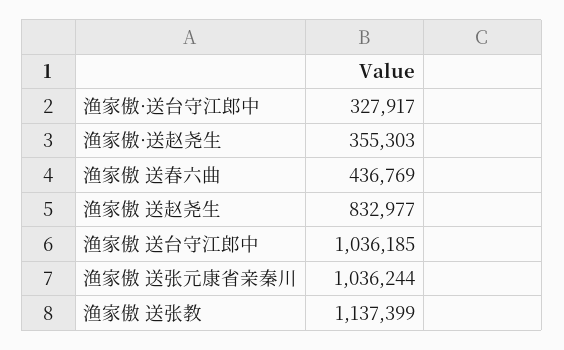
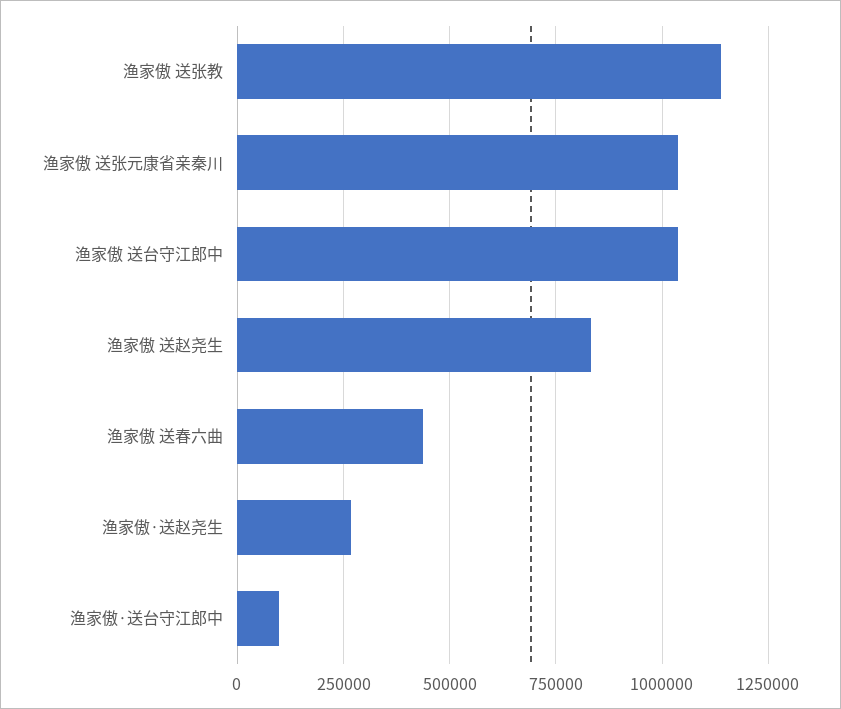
渔家傲·送台守江郎中: 327917 -> 100000
渔家傲·送赵尧生: 355303 -> 275000

